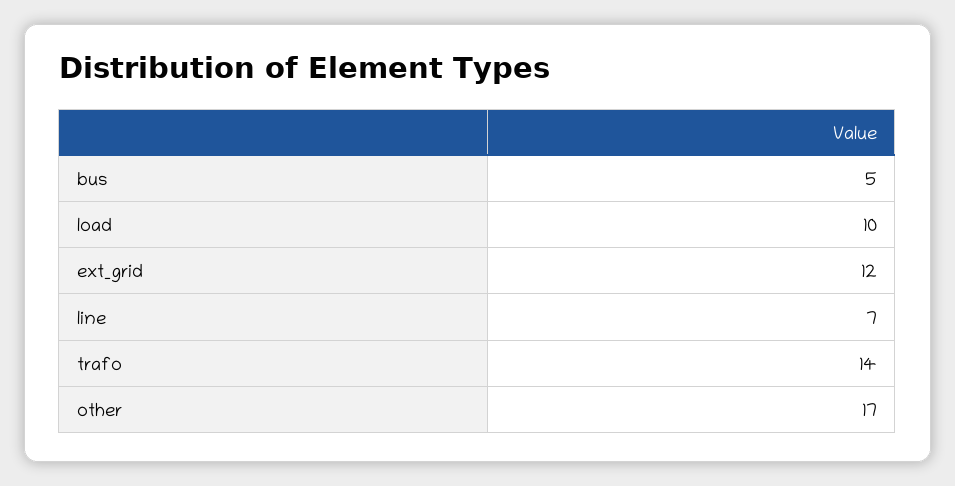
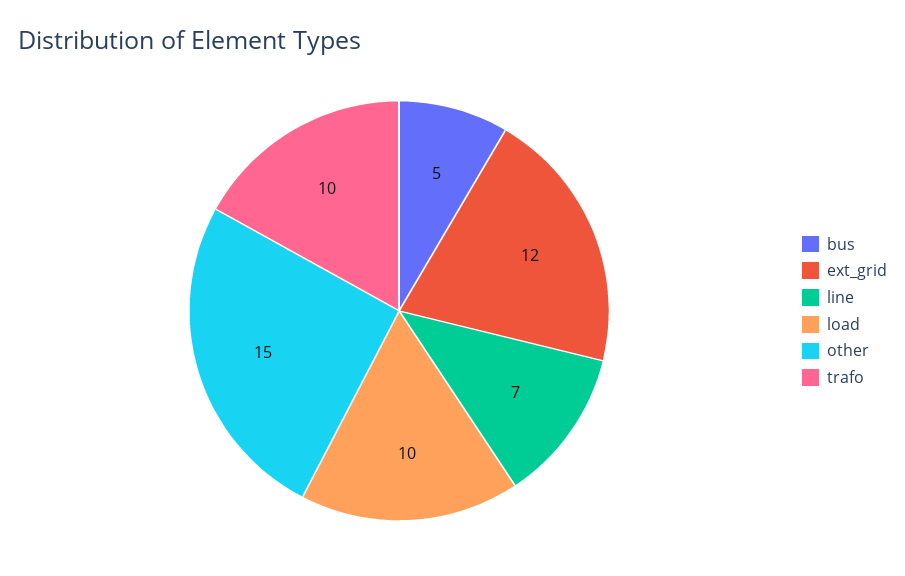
trafo: 14 -> 10
other: 17 -> 15

